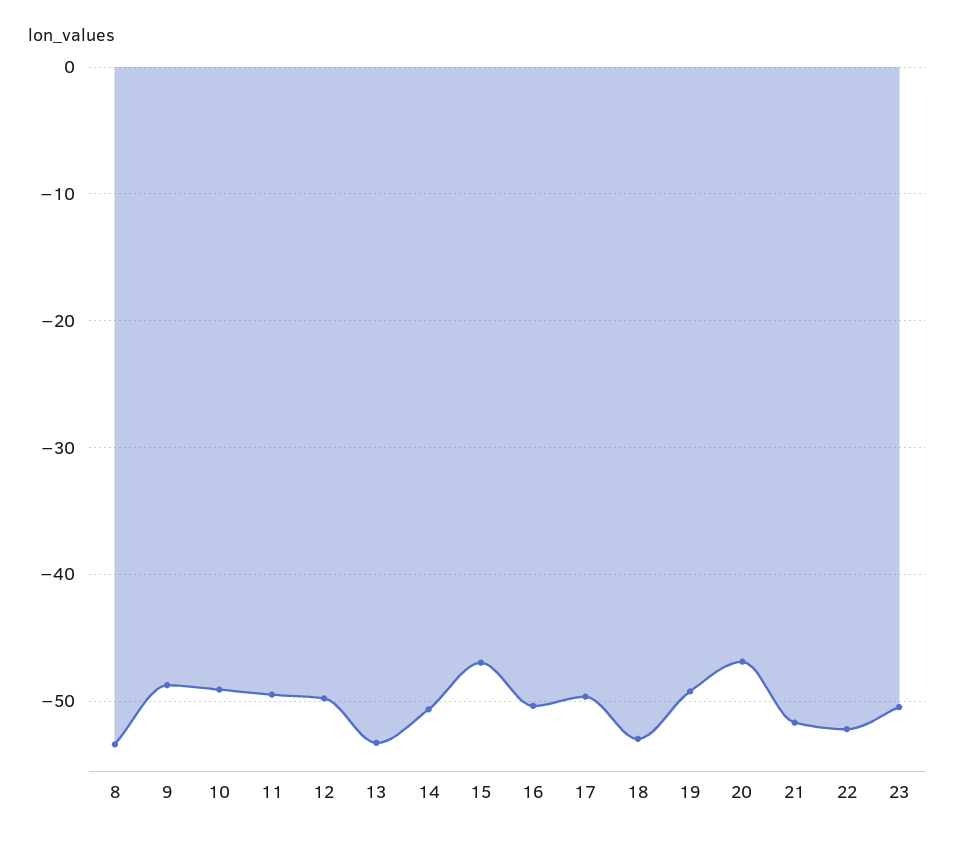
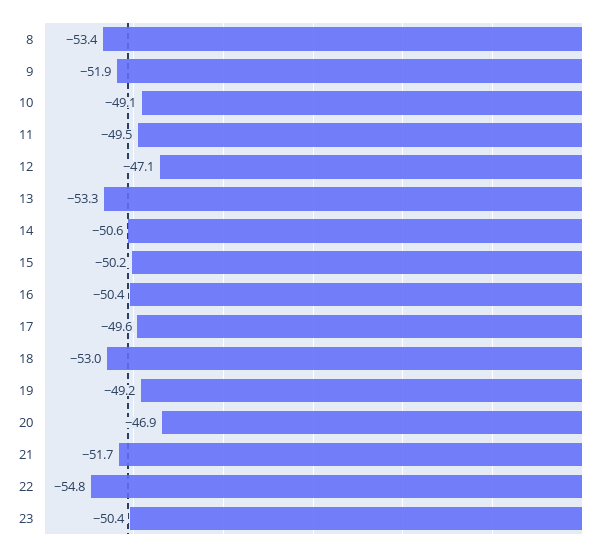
9: -49 -> -51.9
12: -50 -> -47.1
15: -47 -> -50.2
22: -52 -> -54.8

